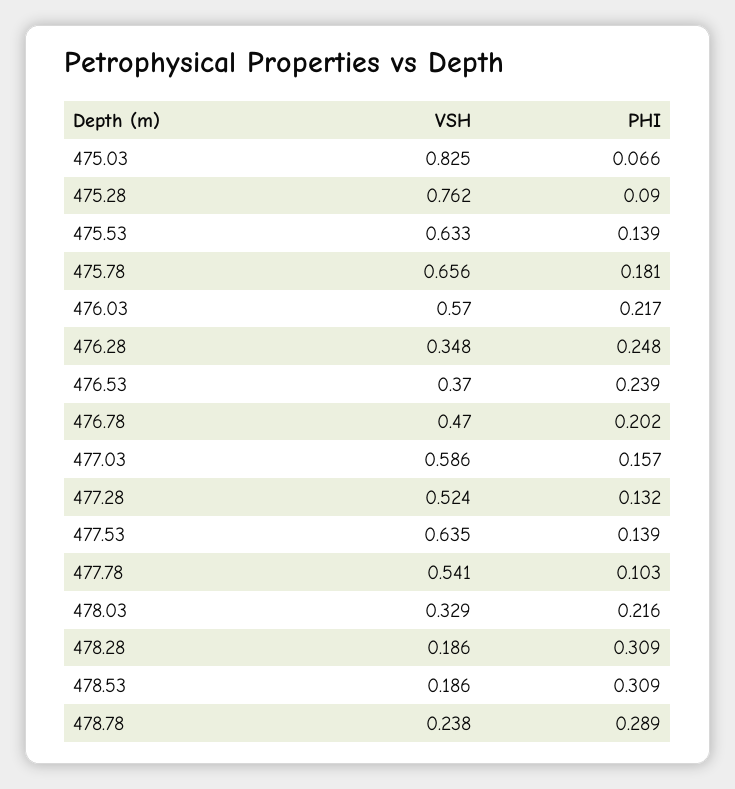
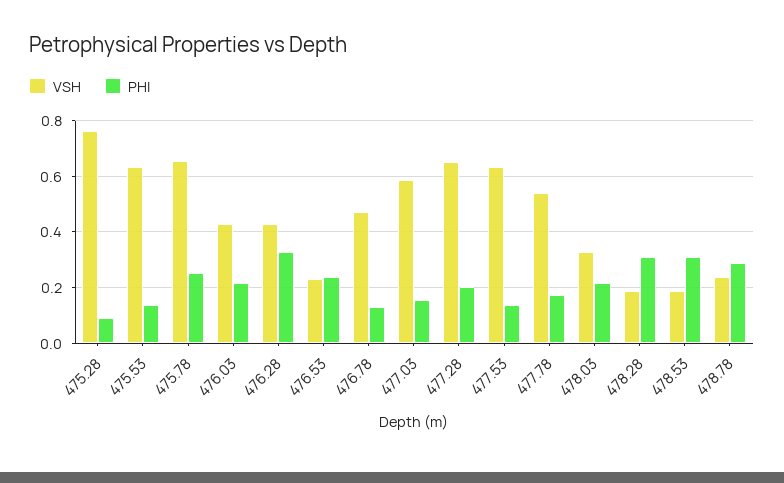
VSH, 475.03: 0.825 -> none
PHI, 475.03: 0.066 -> none
PHI, 475.78: 0.181 -> 0.25
VSH, 476.03: 0.57 -> 0.425
VSH, 476.28: 0.348 -> 0.425
PHI, 476.28: 0.248 -> 0.325
VSH, 476.53: 0.37 -> 0.225
PHI, 476.78: 0.202 -> 0.125
VSH, 477.28: 0.524 -> 0.65
PHI, 477.28: 0.132 -> 0.2
PHI, 477.78: 0.103 -> 0.175

